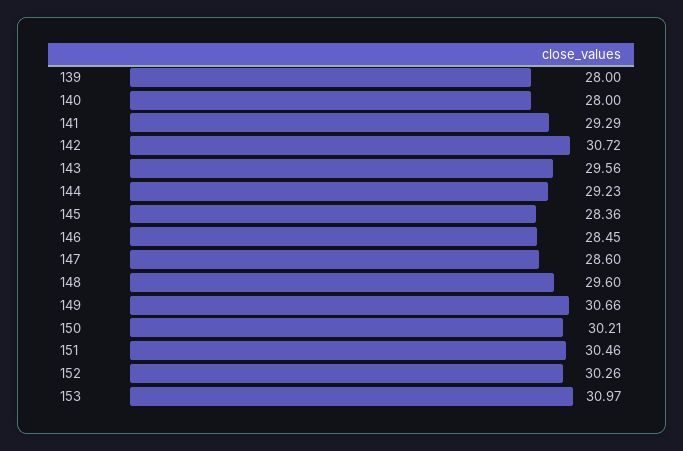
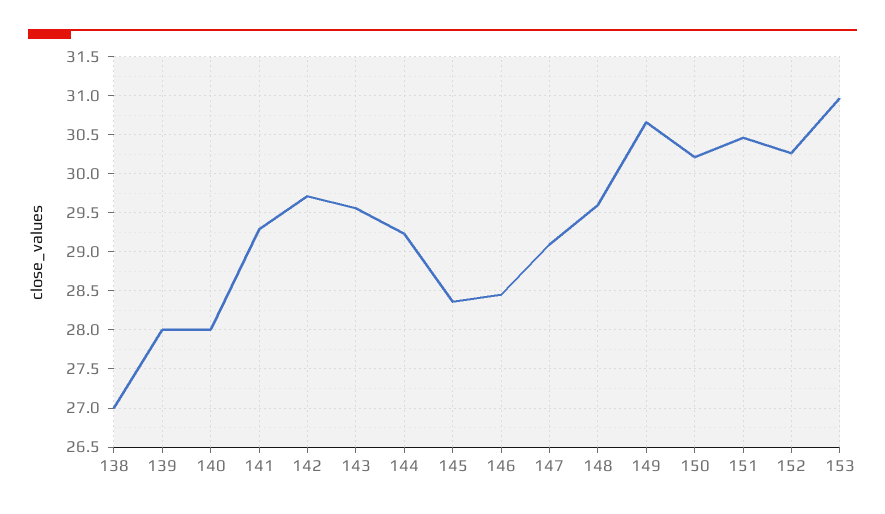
142: 30.72 -> 29.7
147: 28.6 -> 29.1
138: none -> 27

